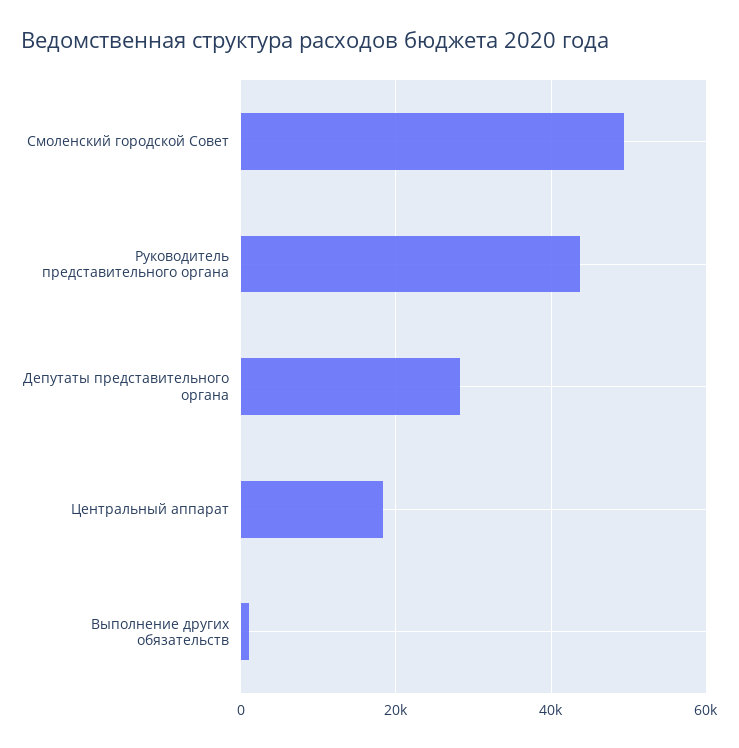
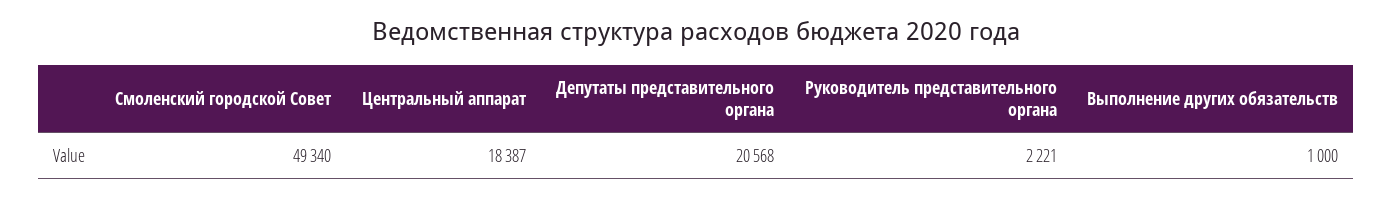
Руководитель представительного органа: 44000 -> 2221
Депутаты представительного органа: 28000 -> 20568

